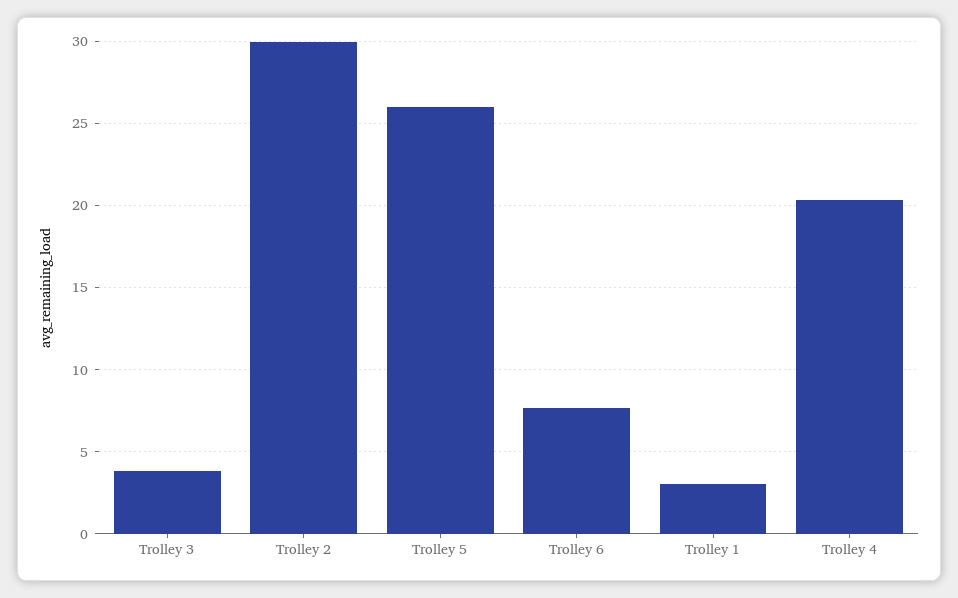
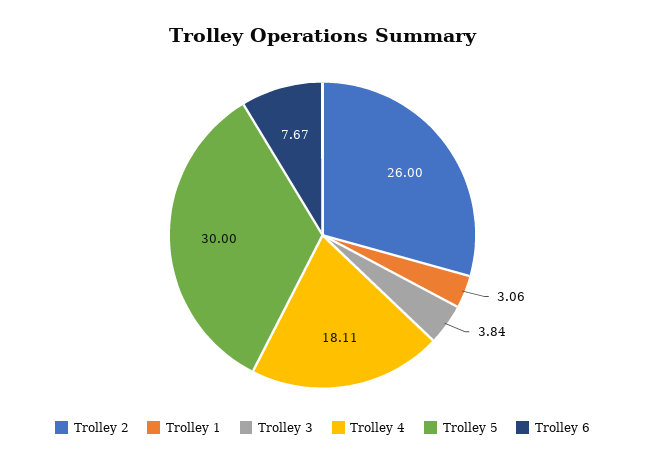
Trolley 2: 30 -> 26
Trolley 5: 26 -> 30
Trolley 4: 20.5 -> 18.11

